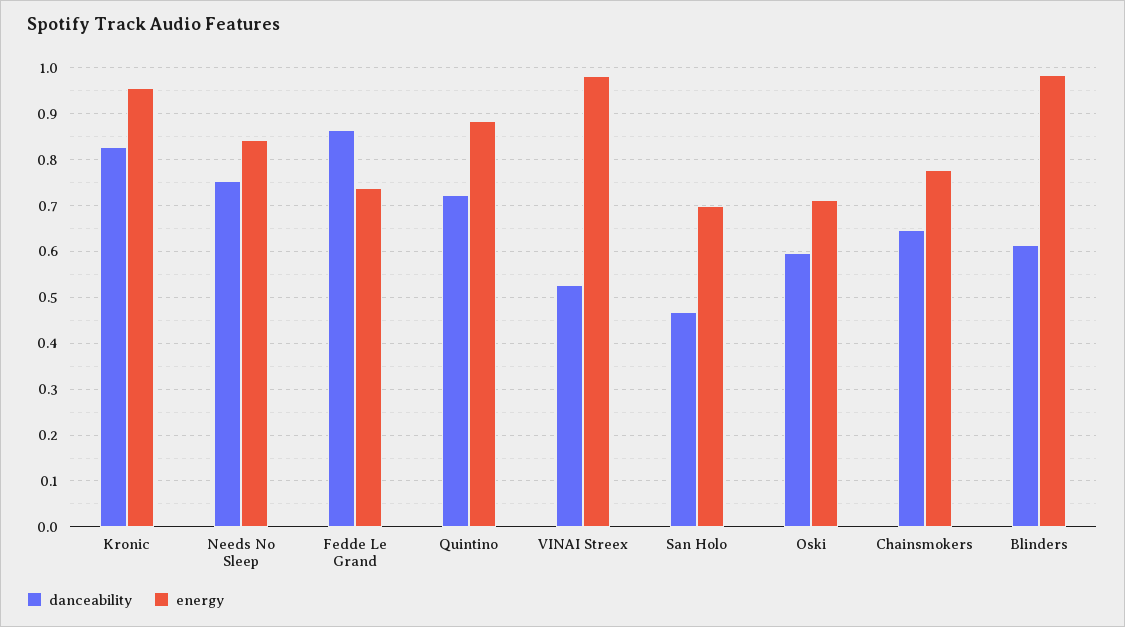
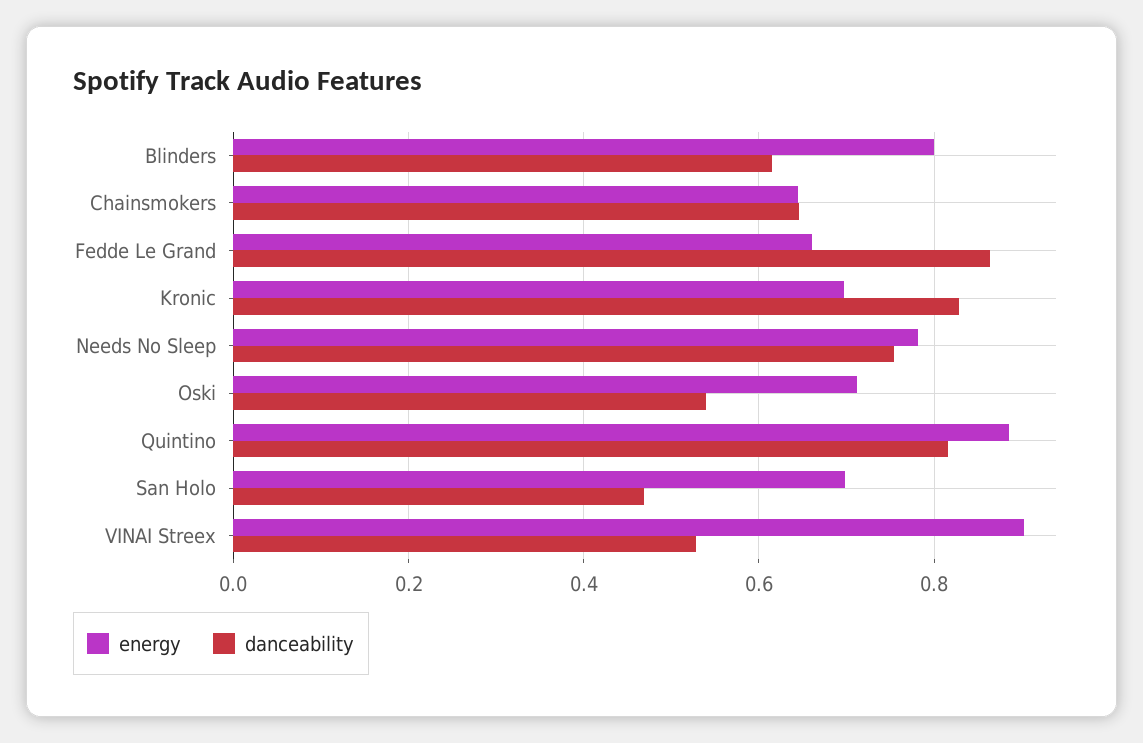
energy, Kronic: 0.96 -> 0.7
energy, Needs No Sleep: 0.84 -> 0.78
energy, Fedde Le Grand: 0.74 -> 0.66
danceability, Quintino: 0.72 -> 0.82
energy, VINAI Streex: 0.98 -> 0.9
danceability, Oski: 0.6 -> 0.54
energy, Chainsmokers: 0.78 -> 0.64
energy, Blinders: 0.98 -> 0.8

